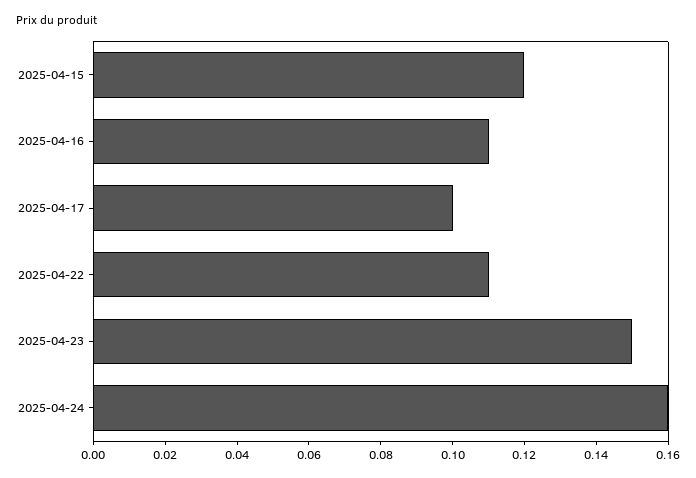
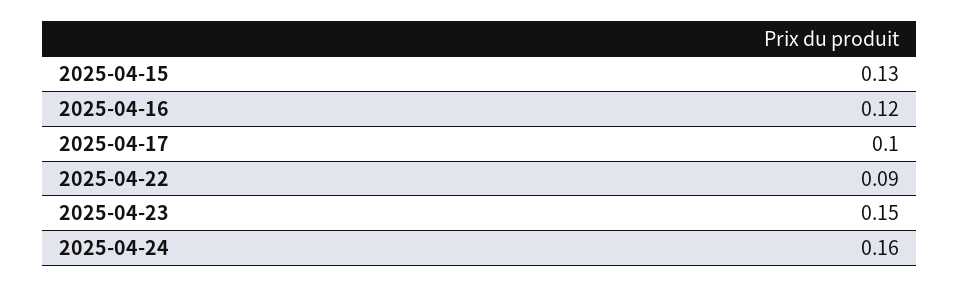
2025-04-15: 0.12 -> 0.13
2025-04-16: 0.11 -> 0.12
2025-04-22: 0.11 -> 0.09

